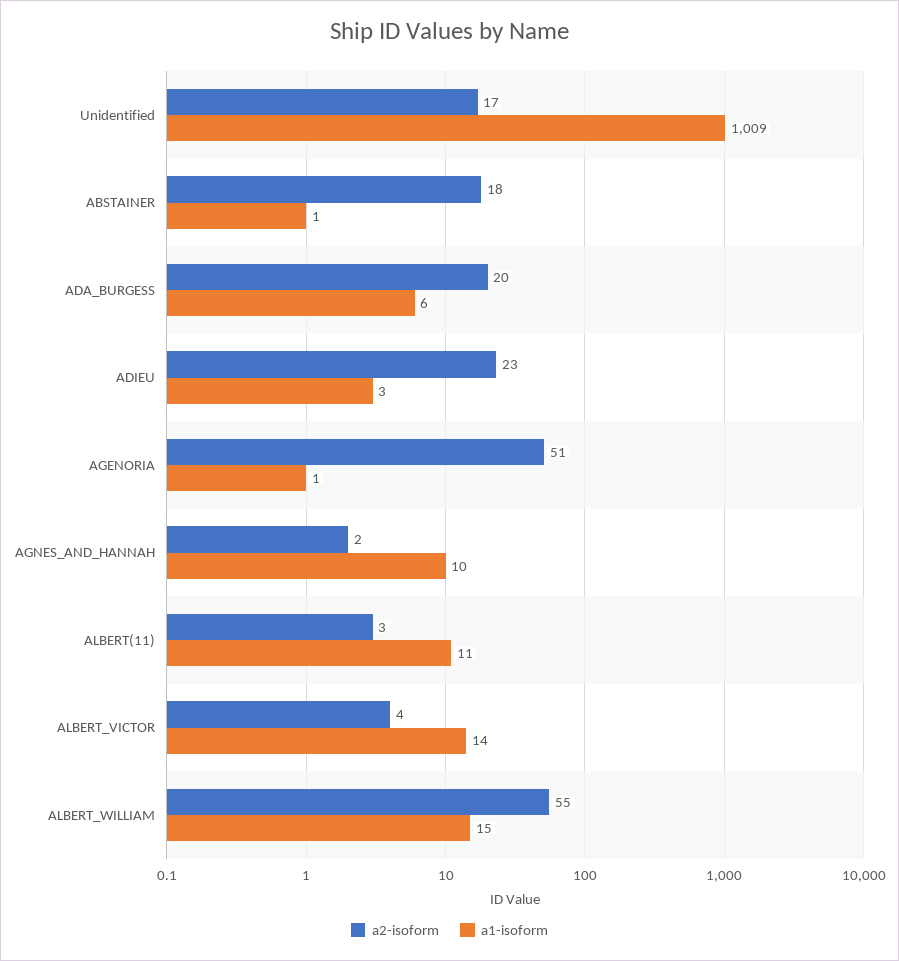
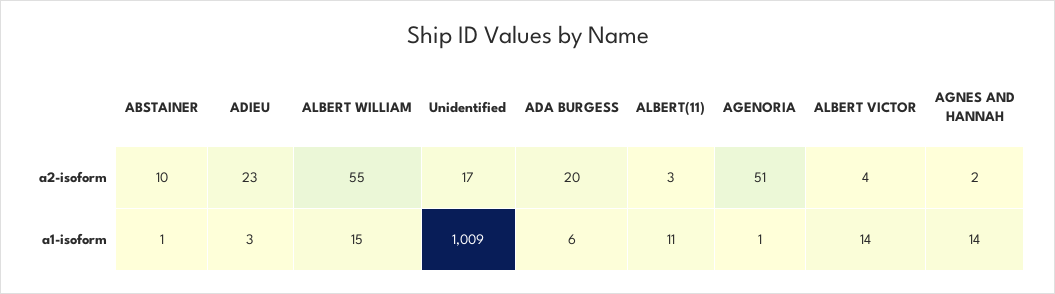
a2-isoform, ABSTAINER: 18 -> 10
a1-isoform, AGNES_AND_HANNAH: 10 -> 14

